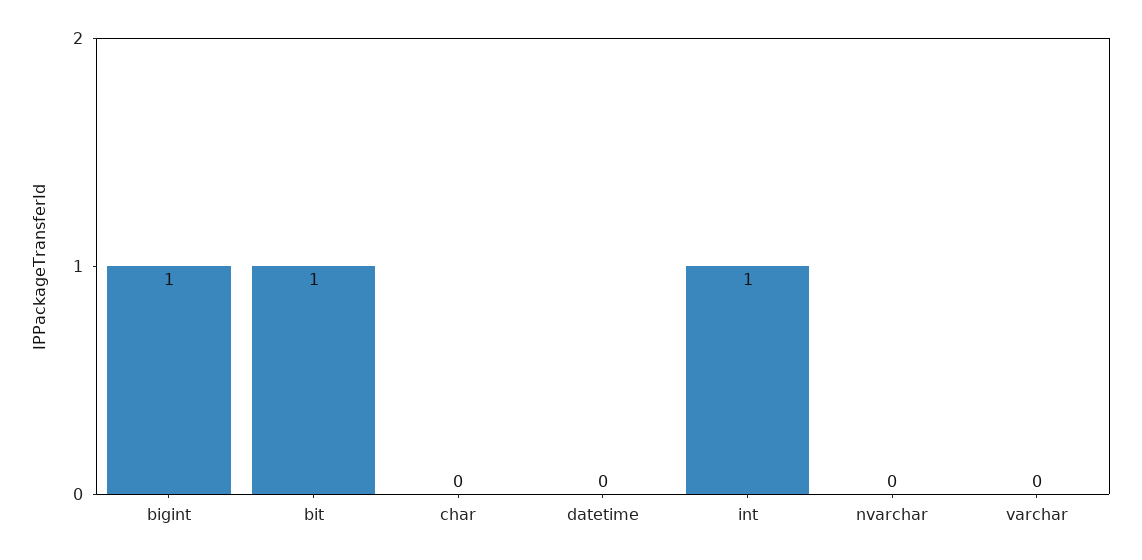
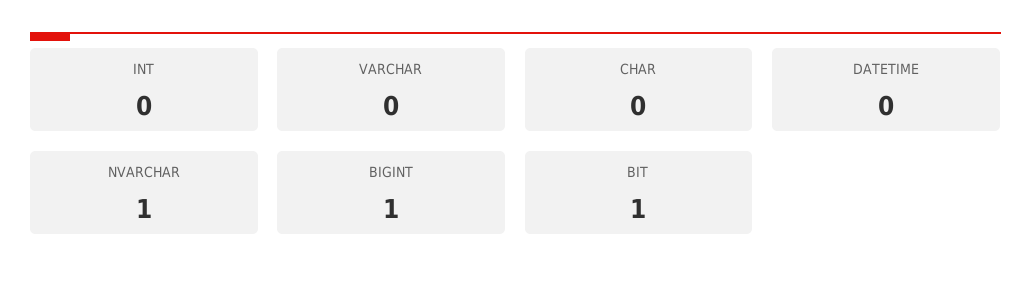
int: 1 -> 0
nvarchar: 0 -> 1

